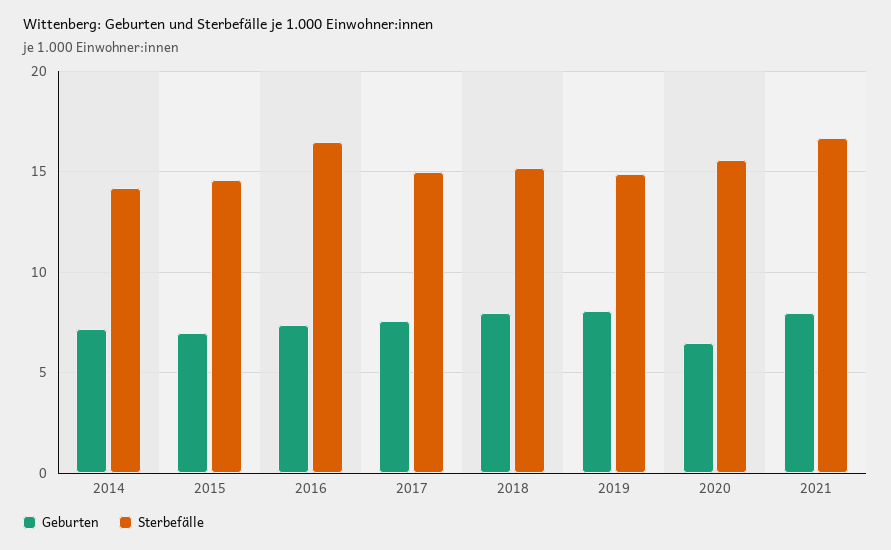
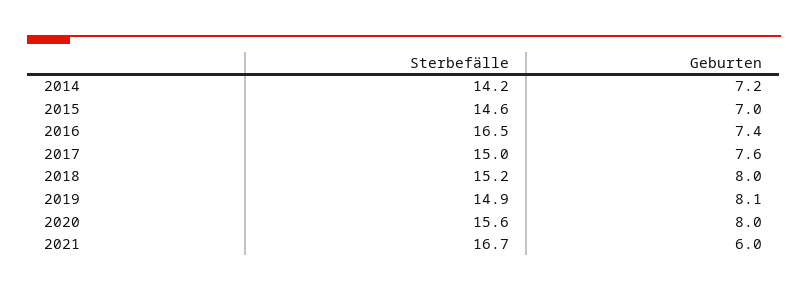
Geburten, 2020: 6.5 -> 8
Geburten, 2021: 8 -> 6

